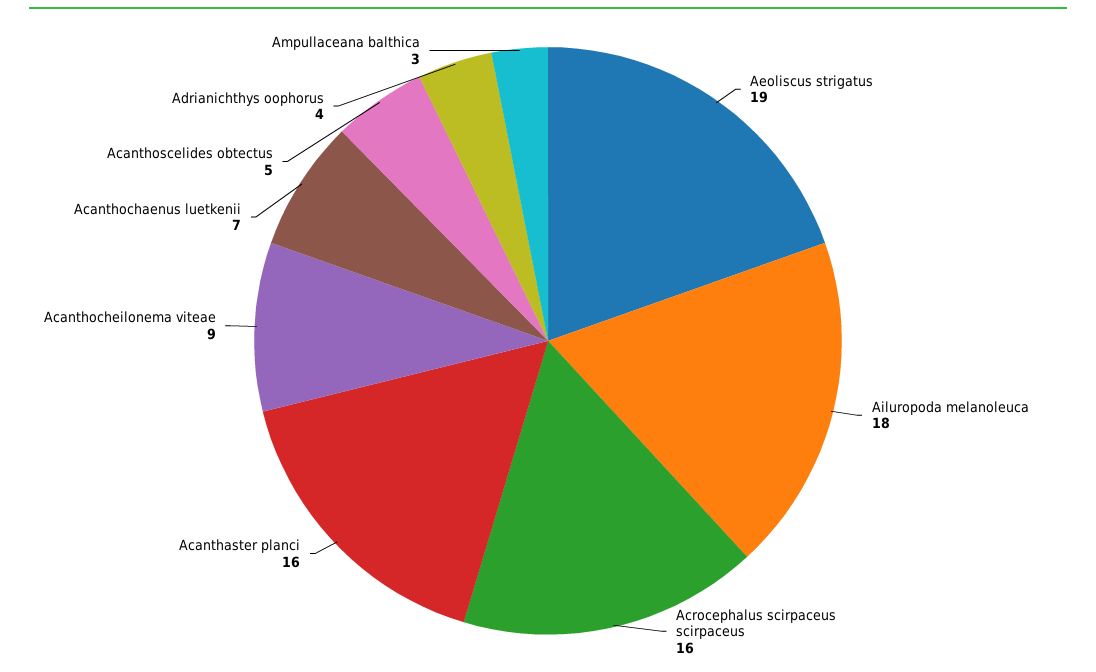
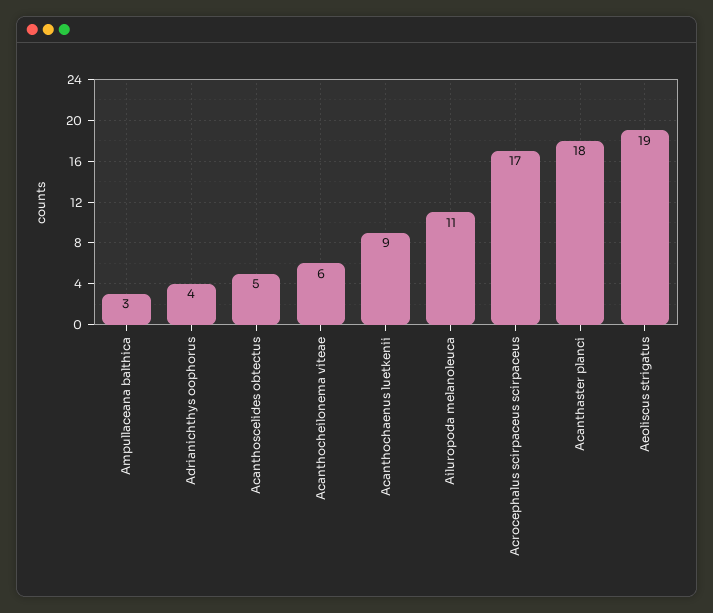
Ailuropoda melanoleuca: 18 -> 11
Acrocephalus scirpaceus scirpaceus: 16 -> 17
Acanthaster planci: 16 -> 18
Acanthocheilonema viteae: 9 -> 6
Acanthochaenus luetkenii: 7 -> 9

